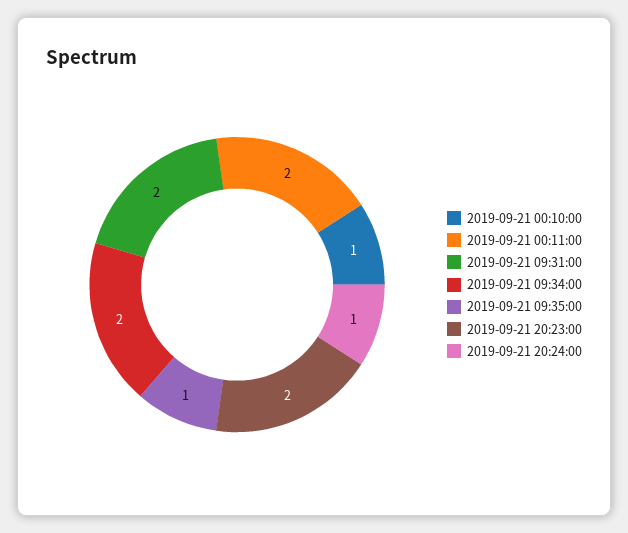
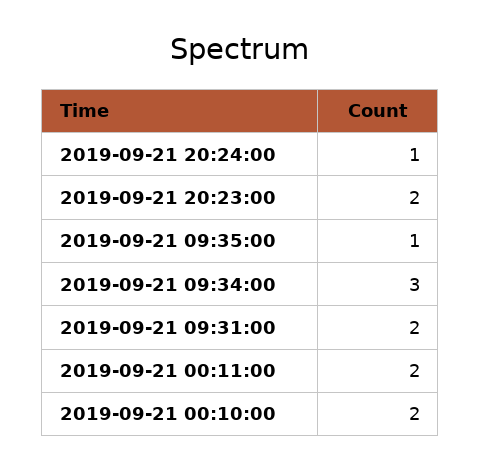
2019-09-21 00:10:00: 1 -> 2
2019-09-21 09:34:00: 2 -> 3

